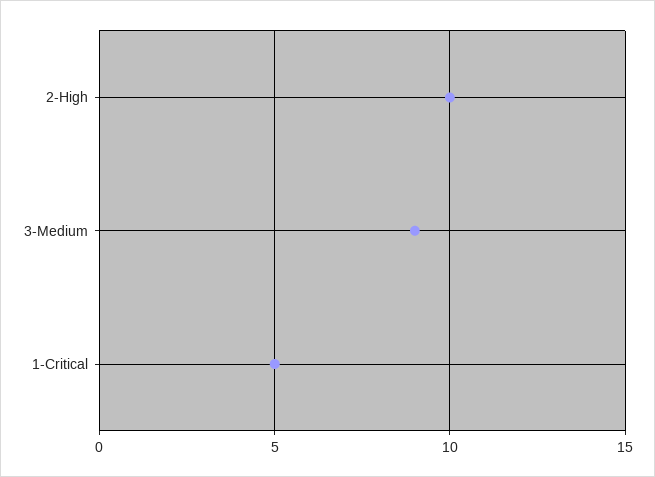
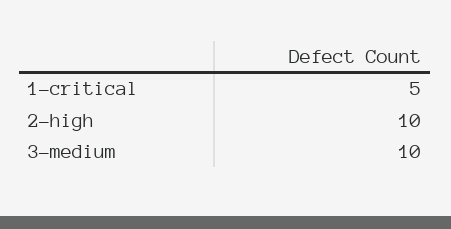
3-Medium: 9 -> 10

